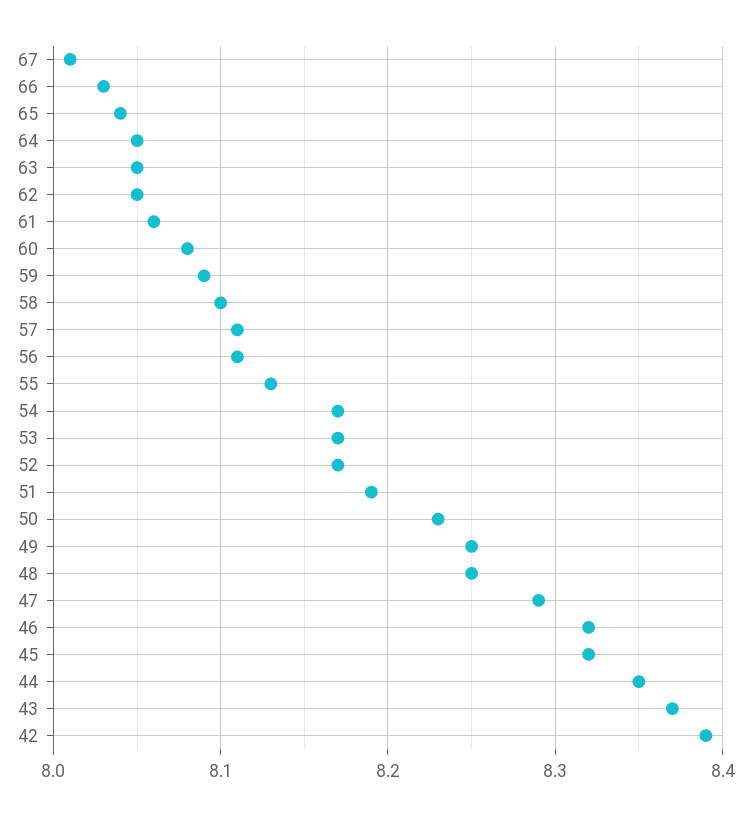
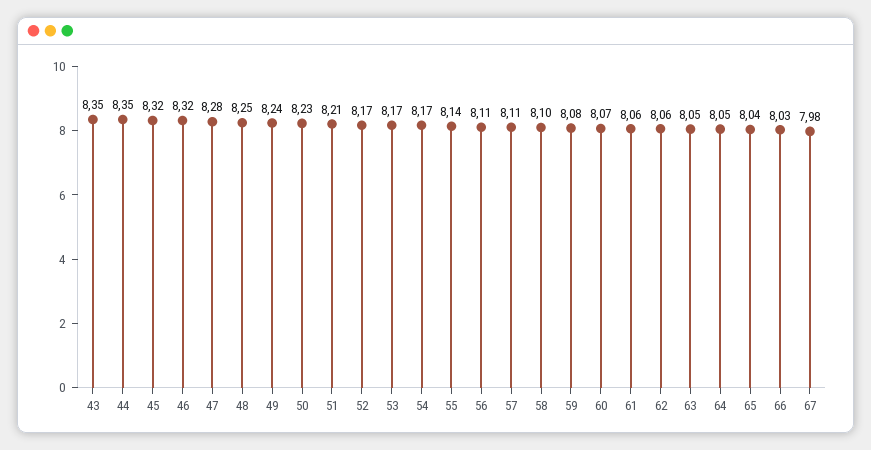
67: 8.01 -> 7.98
62: 8.05 -> 8.06
60: 8.08 -> 8.07
59: 8.09 -> 8.08
55: 8.13 -> 8.14
51: 8.19 -> 8.21
49: 8.25 -> 8.24
47: 8.29 -> 8.28
43: 8.37 -> 8.35
42: 8.39 -> none

